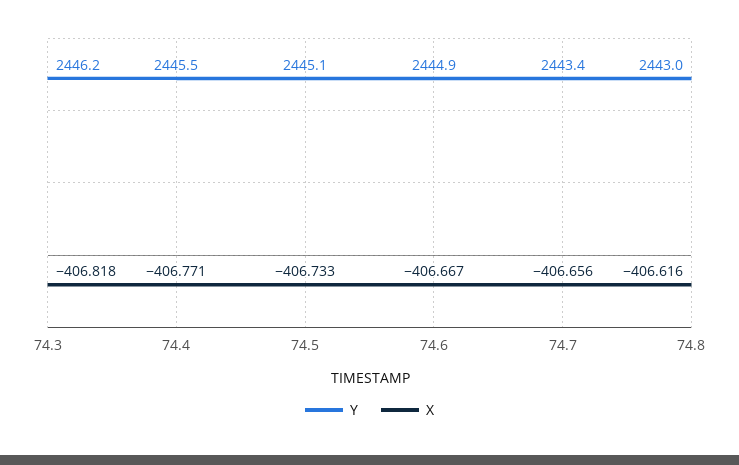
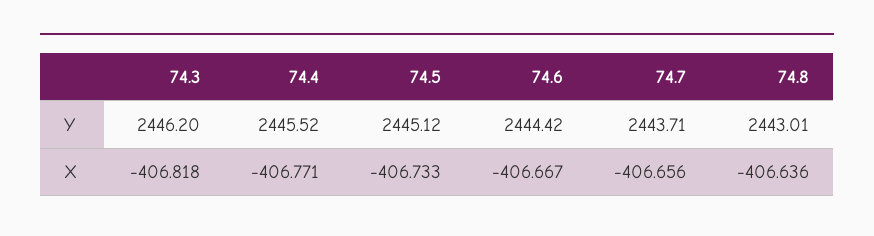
Y, 74.6: 2444.9 -> 2444.42
Y, 74.7: 2443.4 -> 2443.71
X, 74.8: -406.616 -> -406.636

